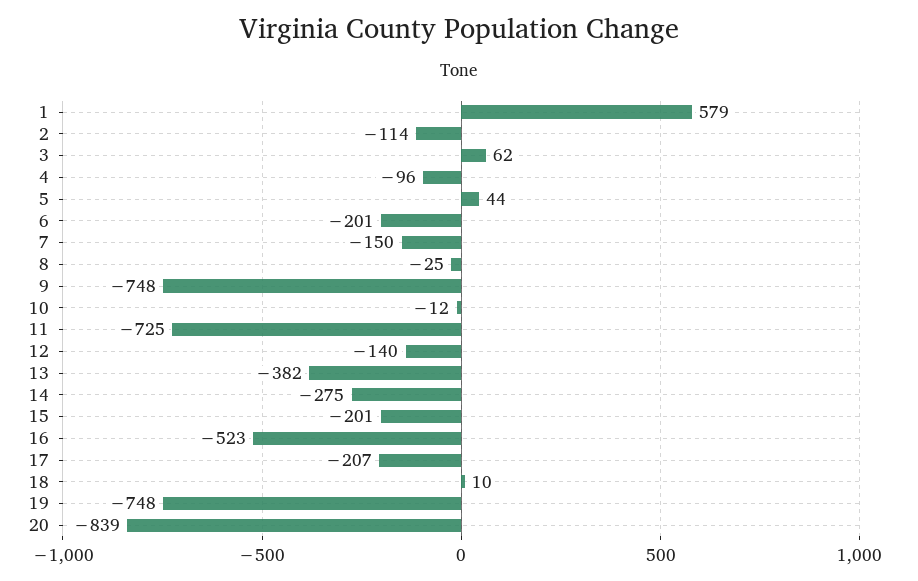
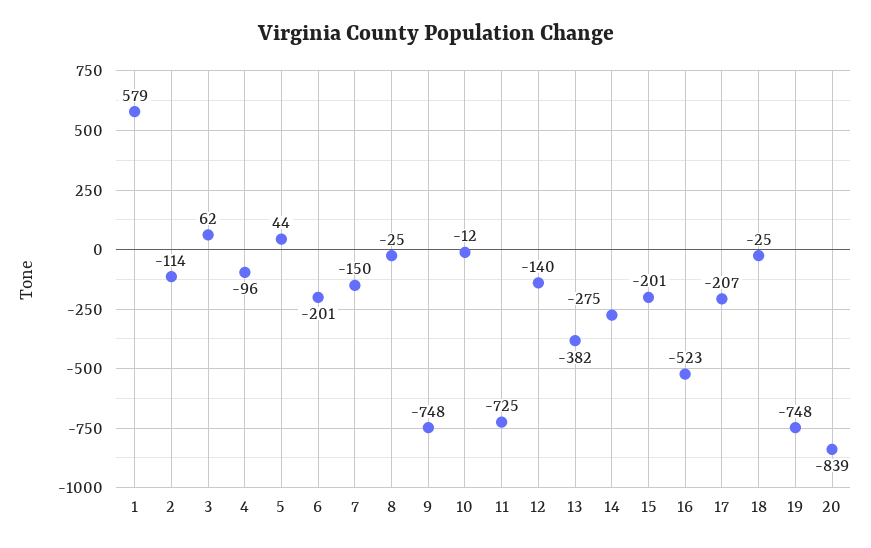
18: 10 -> -25

